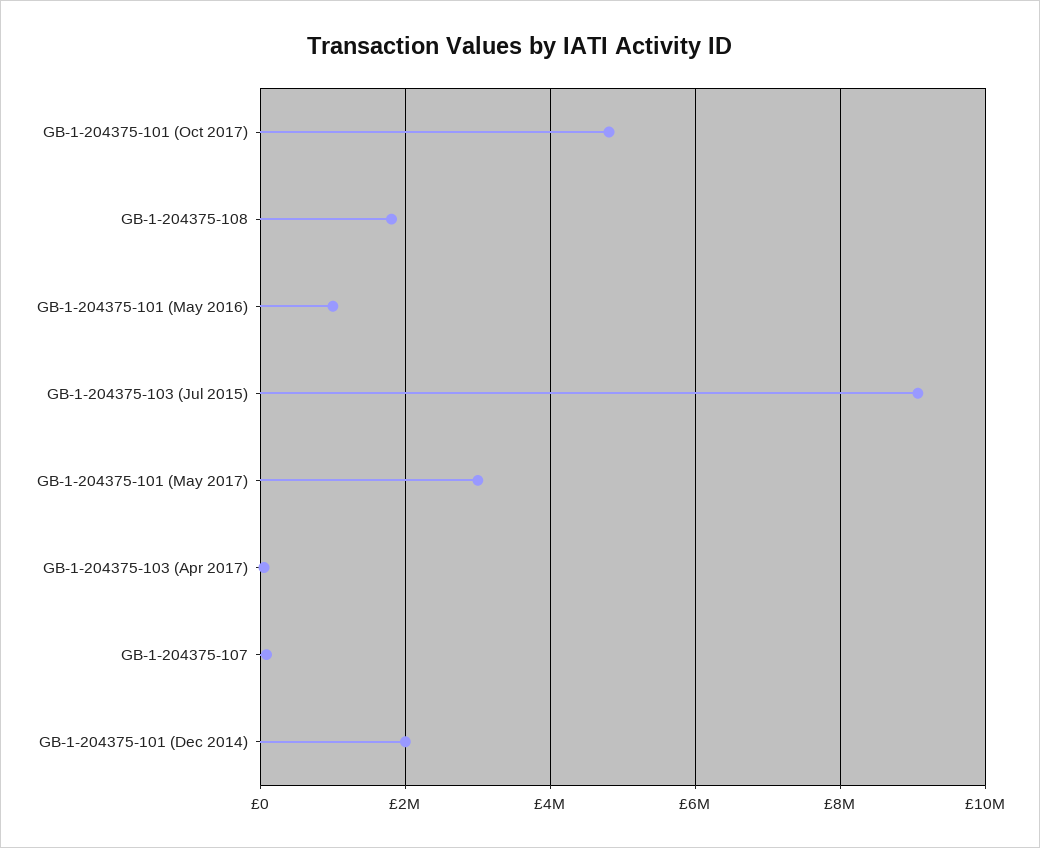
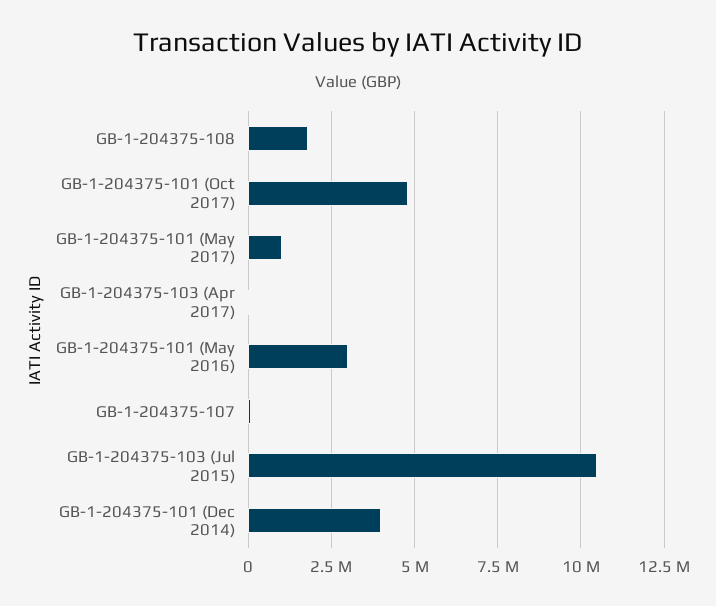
GB-1-204375-101 (May 2016): 1000000 -> 3000000
GB-1-204375-103 (Jul 2015): 9000000 -> 10500000
GB-1-204375-101 (May 2017): 3000000 -> 1000000
GB-1-204375-101 (Dec 2014): 2000000 -> 4000000

